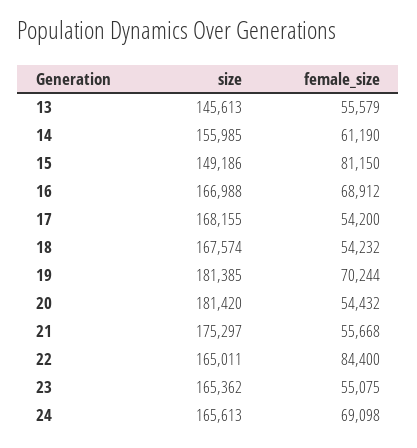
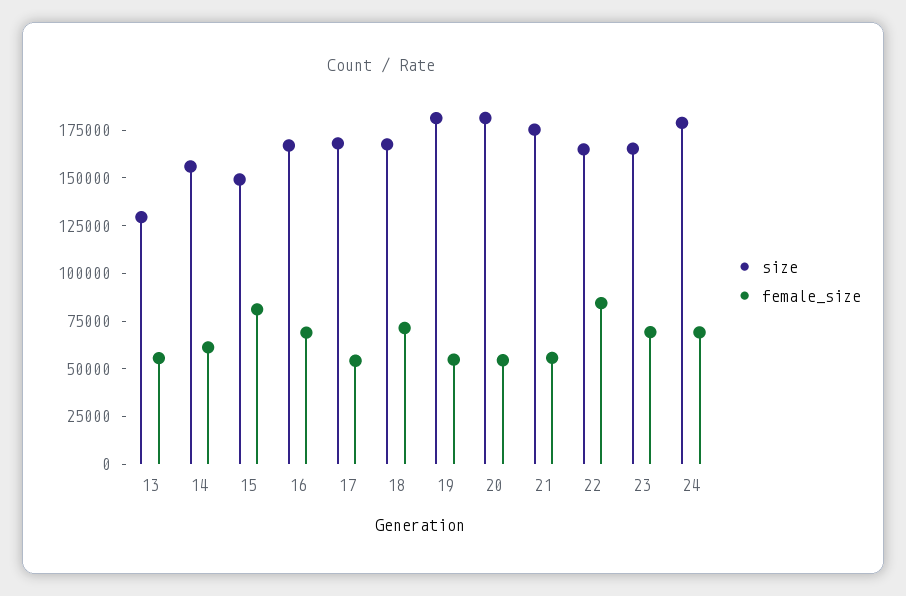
size, 13: 145613 -> 130000
female_size, 18: 54232 -> 70000
female_size, 19: 70244 -> 55000
female_size, 23: 55075 -> 70000
size, 24: 165613 -> 180000

